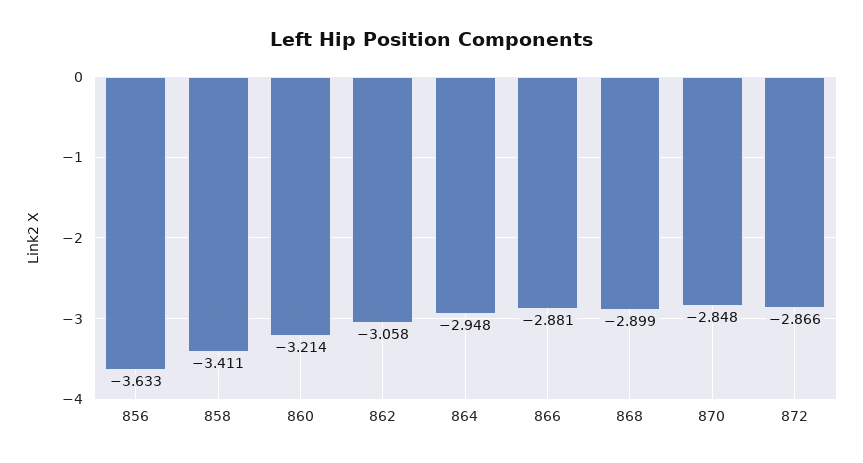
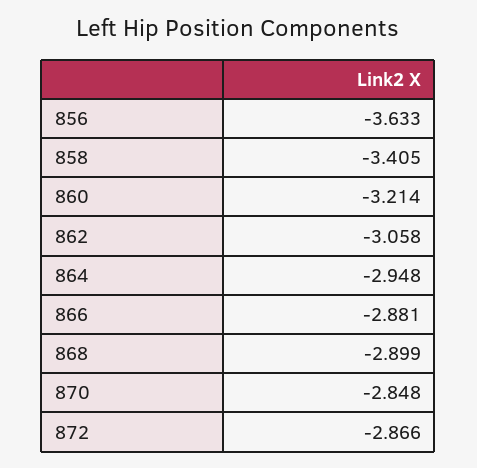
858: -3.411 -> -3.405

